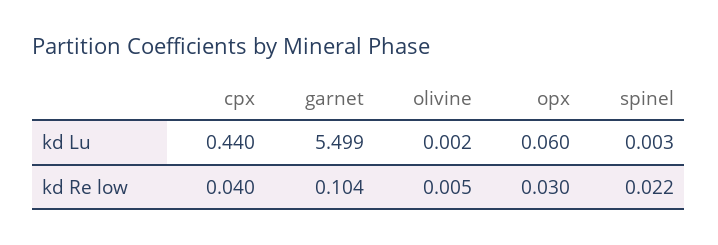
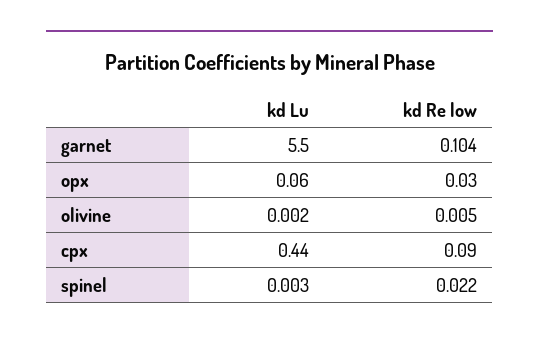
garnet, kd Lu: 5.499 -> 5.5
cpx, kd Re low: 0.04 -> 0.09

